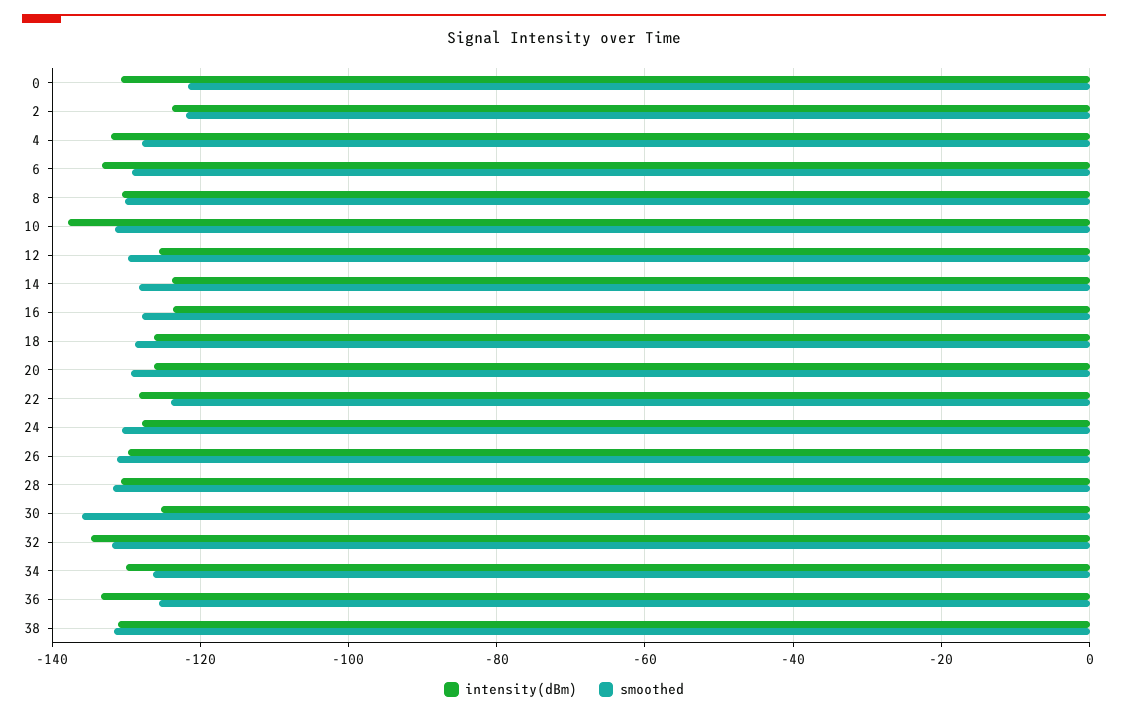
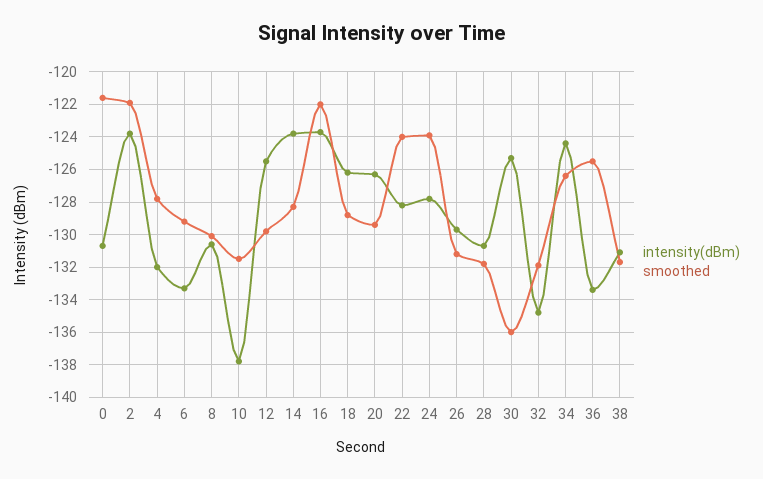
smoothed, 16: -128 -> -122
smoothed, 24: -130 -> -124
intensity(dBm), 34: -130 -> -124.5

